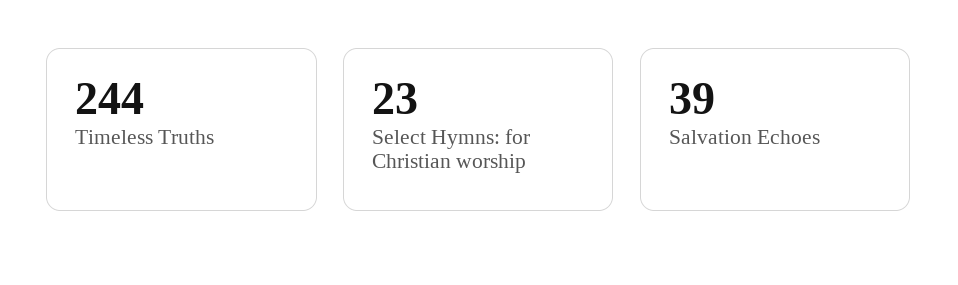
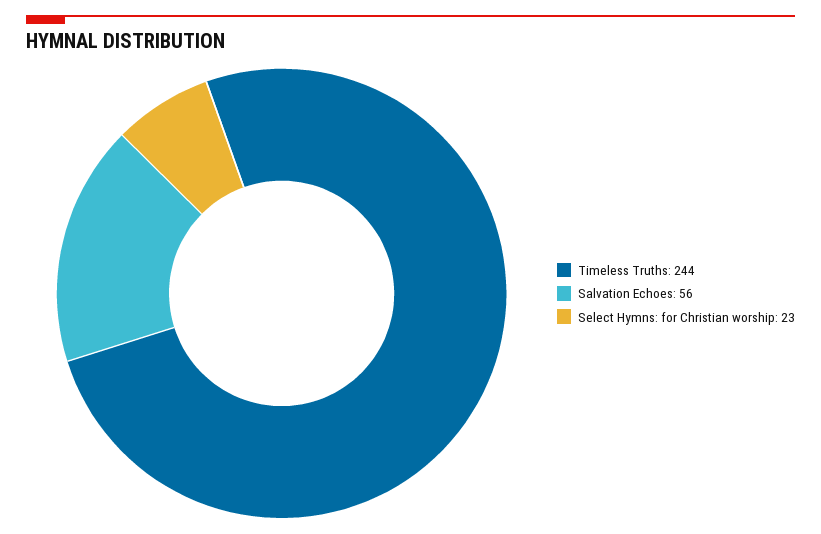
Salvation Echoes: 39 -> 56

